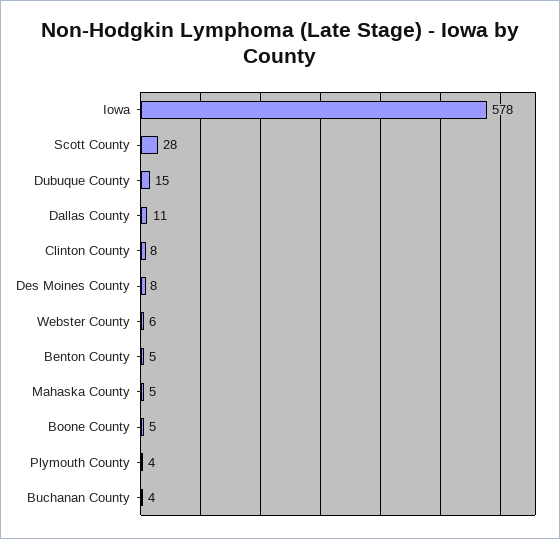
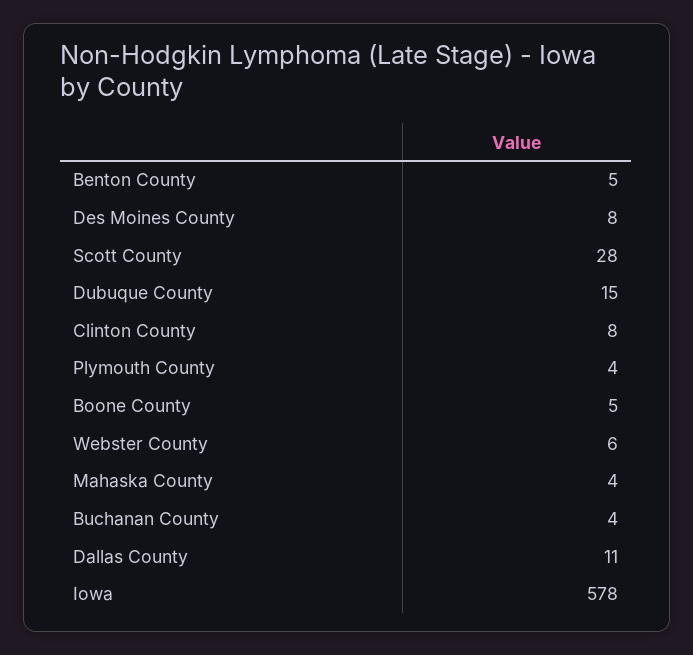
Mahaska County: 5 -> 4

